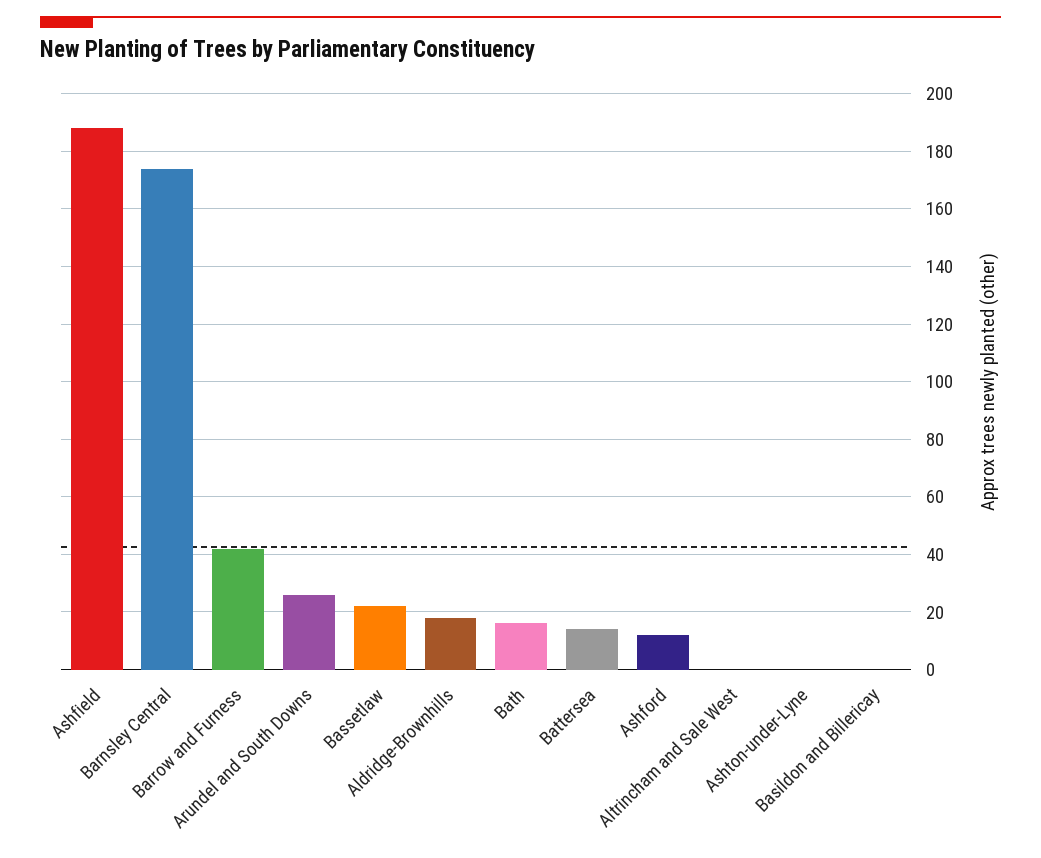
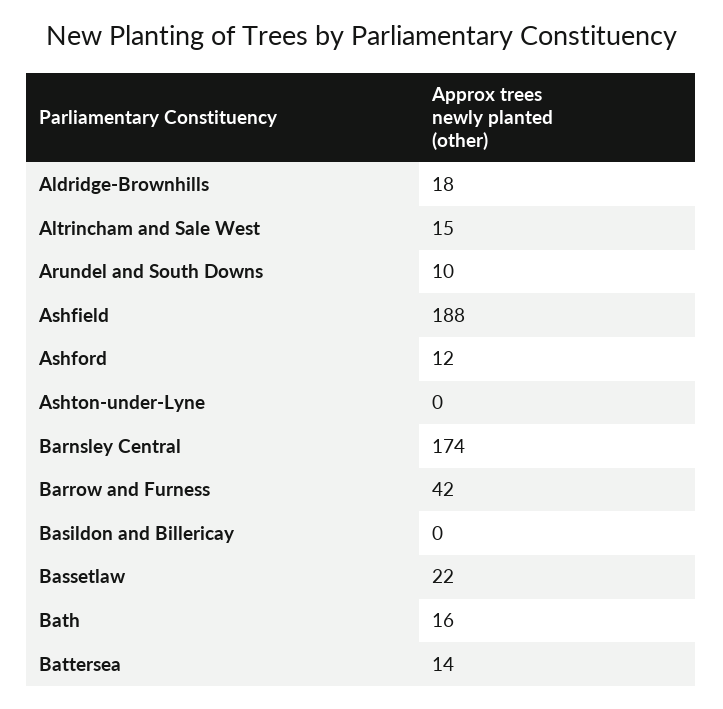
Arundel and South Downs: 25 -> 10
Altrincham and Sale West: 0 -> 15

